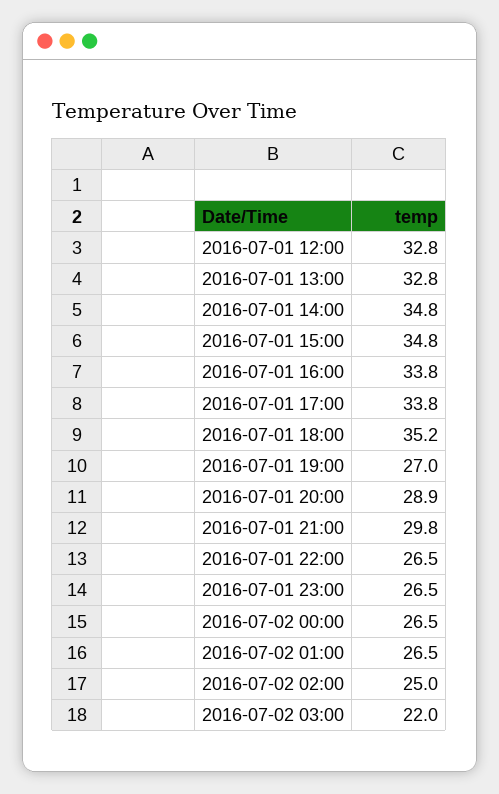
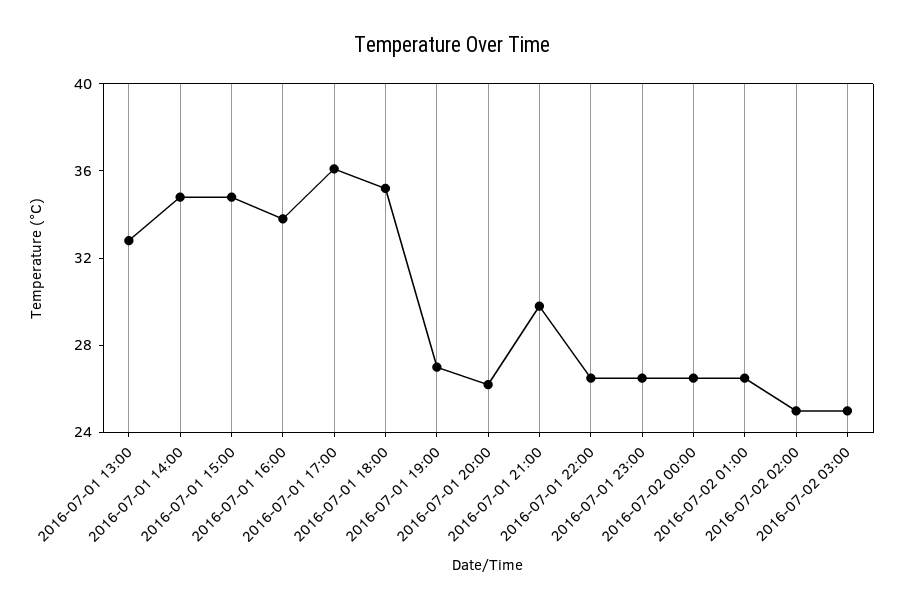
2016-07-01 12:00: 32.8 -> none
2016-07-01 17:00: 33.8 -> 36
2016-07-01 20:00: 28.9 -> 26
2016-07-02 03:00: 22 -> 25

